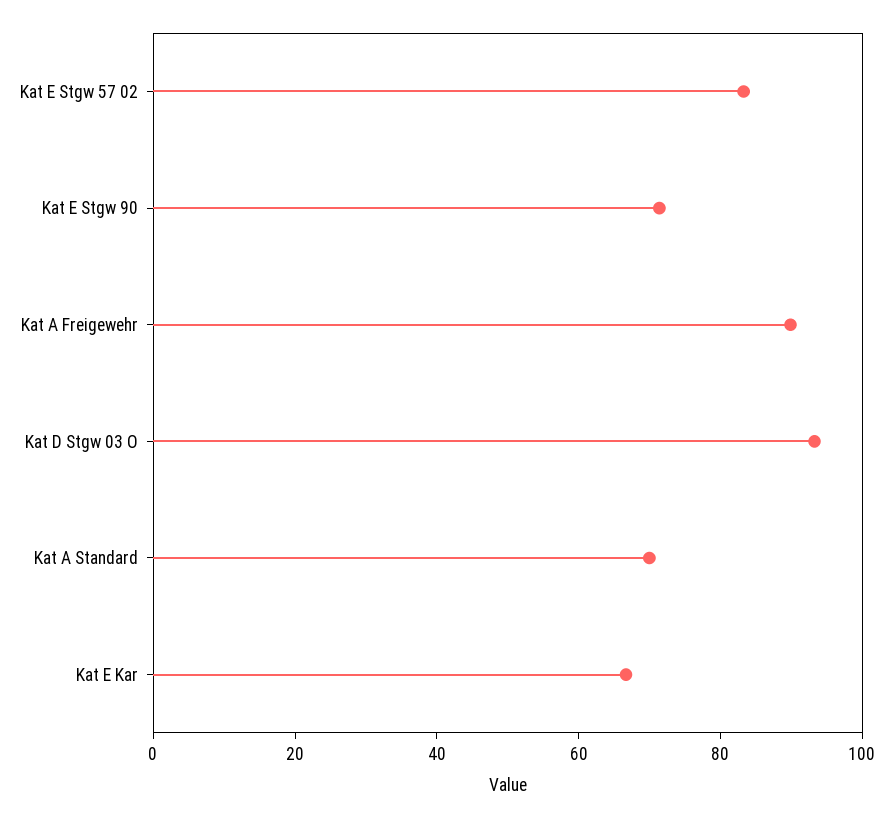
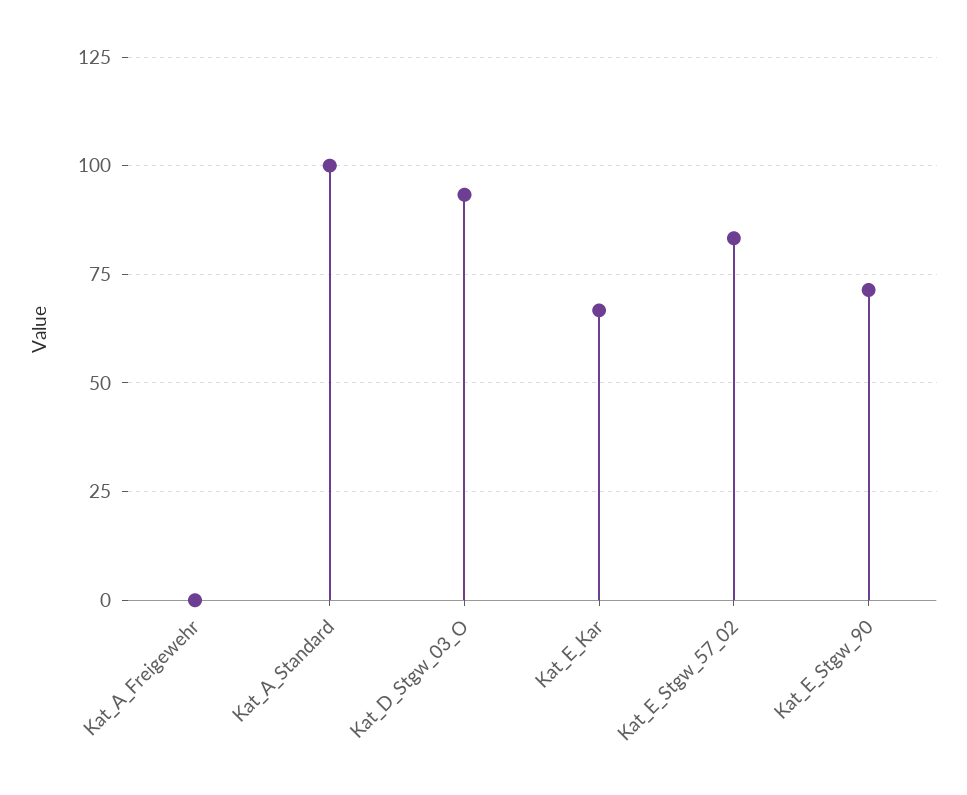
Kat A Freigewehr: 90 -> 0
Kat A Standard: 70 -> 100

